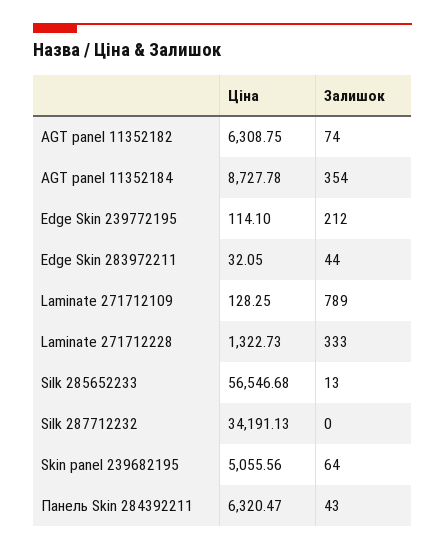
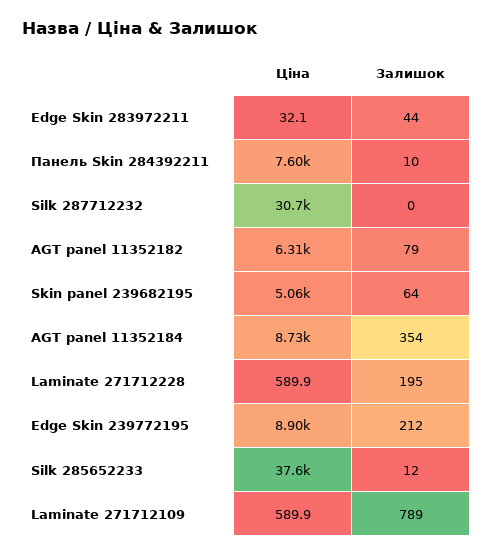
Залишок, AGT panel 11352182: 74 -> 79
Ціна, Edge Skin 239772195: 114.1 -> 8900
Ціна, Laminate 271712109: 128.25 -> 589.9
Ціна, Laminate 271712228: 1322.73 -> 589.9
Залишок, Laminate 271712228: 333 -> 195
Ціна, Silk 285652233: 56546.68 -> 37600
Залишок, Silk 285652233: 13 -> 12
Ціна, Silk 287712232: 34191.13 -> 30700
Ціна, Панель Skin 284392211: 6320.47 -> 7600
Залишок, Панель Skin 284392211: 43 -> 10

